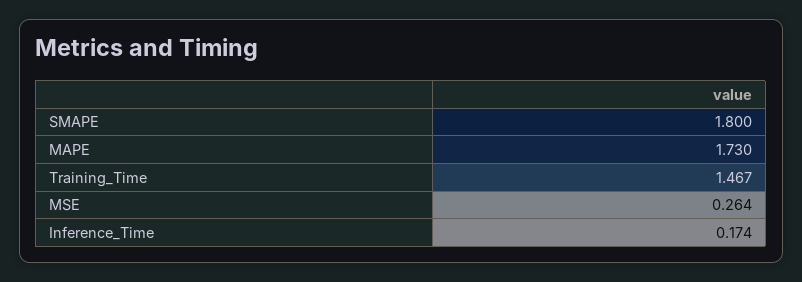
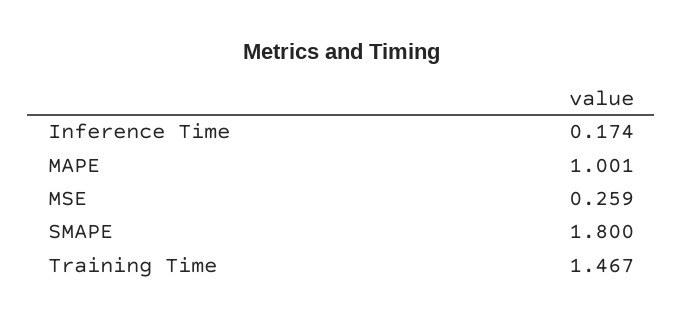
MAPE: 1.73 -> 1.001
MSE: 0.264 -> 0.259

